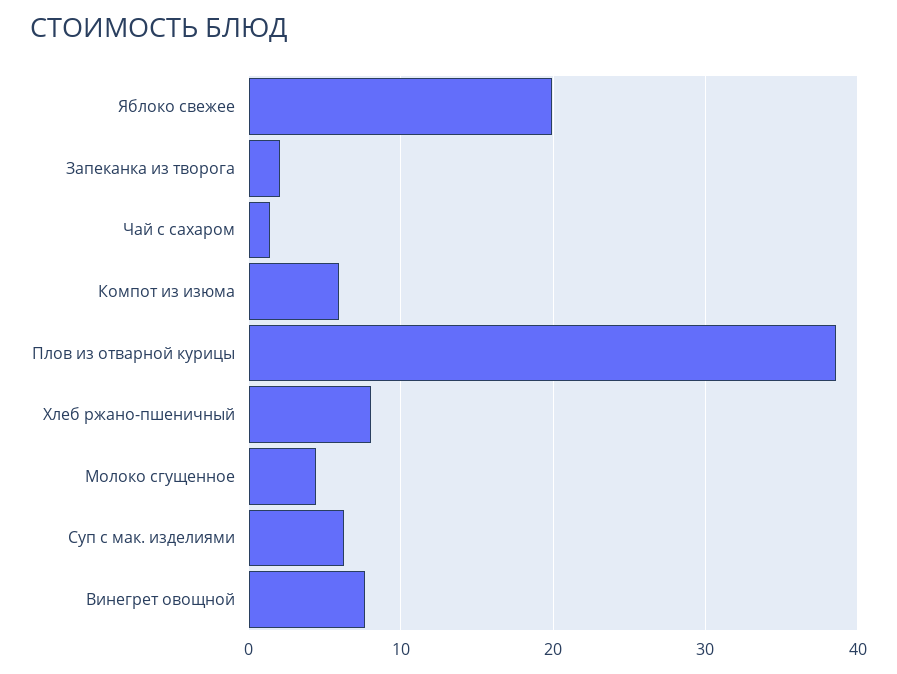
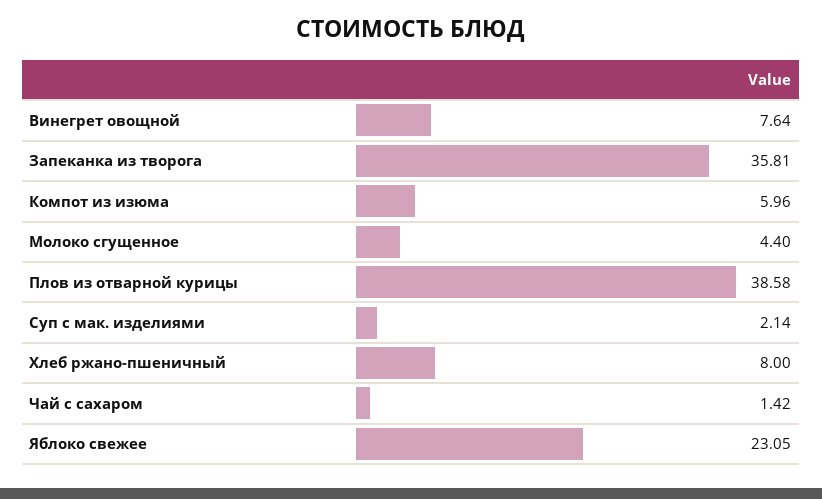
Яблоко свежее: 20 -> 23.05
Запеканка из творога: 2 -> 35.81
Суп с мак. изделиями: 6 -> 2.14

